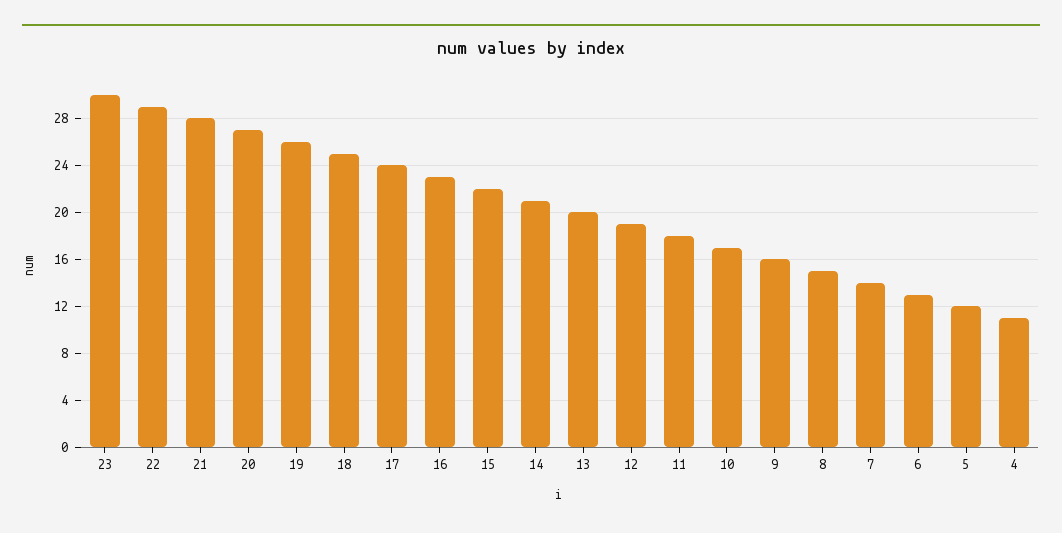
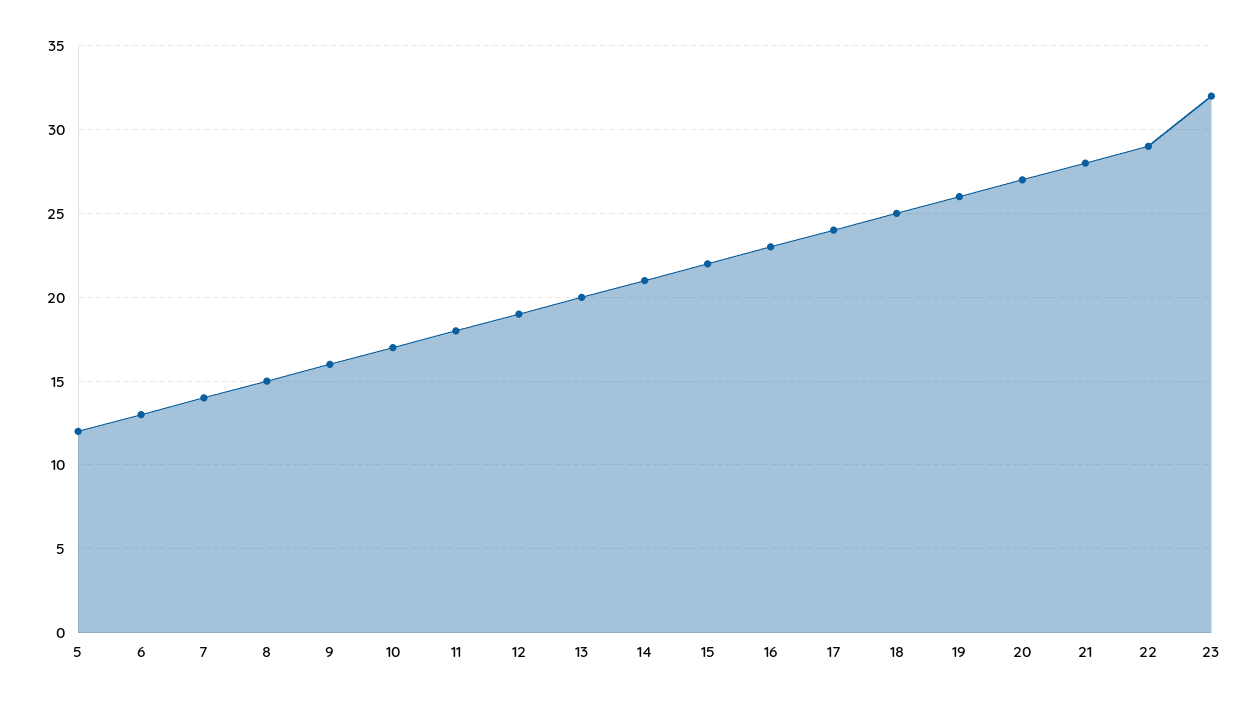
23: 30 -> 32
4: 11 -> none

